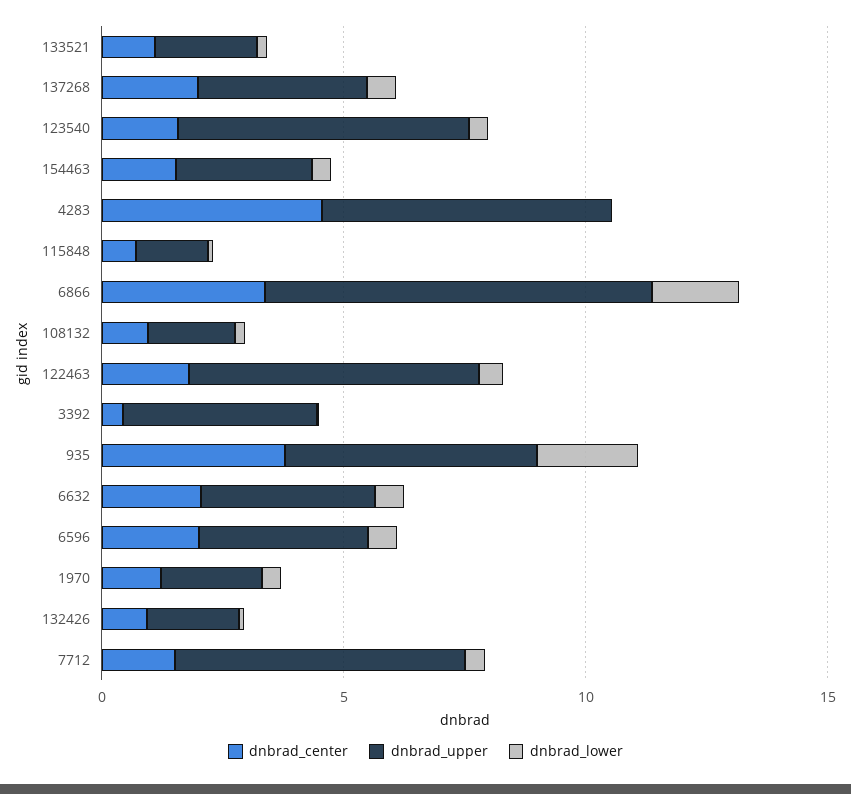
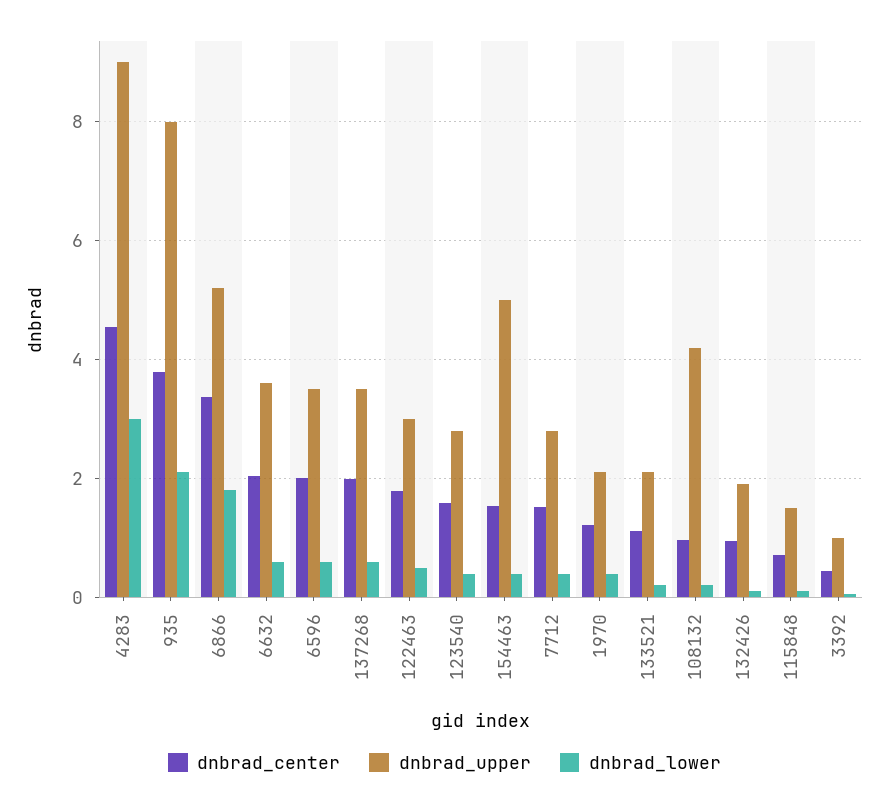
dnbrad_upper, 123540: 6 -> 2.8
dnbrad_upper, 154463: 3 -> 5
dnbrad_upper, 4283: 6 -> 9
dnbrad_lower, 4283: 0 -> 3
dnbrad_upper, 6866: 8 -> 5.2
dnbrad_upper, 108132: 2 -> 4.2
dnbrad_upper, 122463: 6 -> 3
dnbrad_upper, 3392: 4 -> 1
dnbrad_upper, 935: 5 -> 8
dnbrad_upper, 7712: 6 -> 2.8

